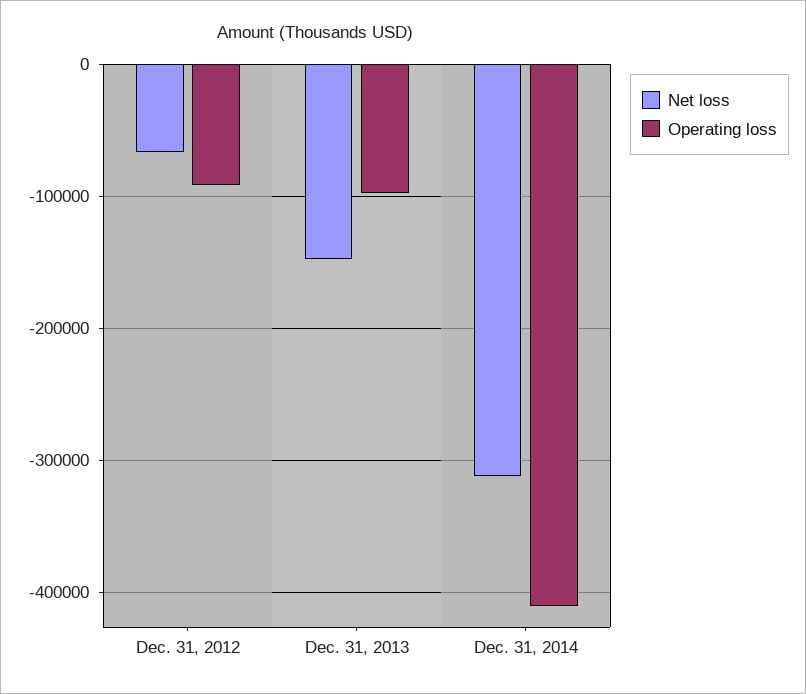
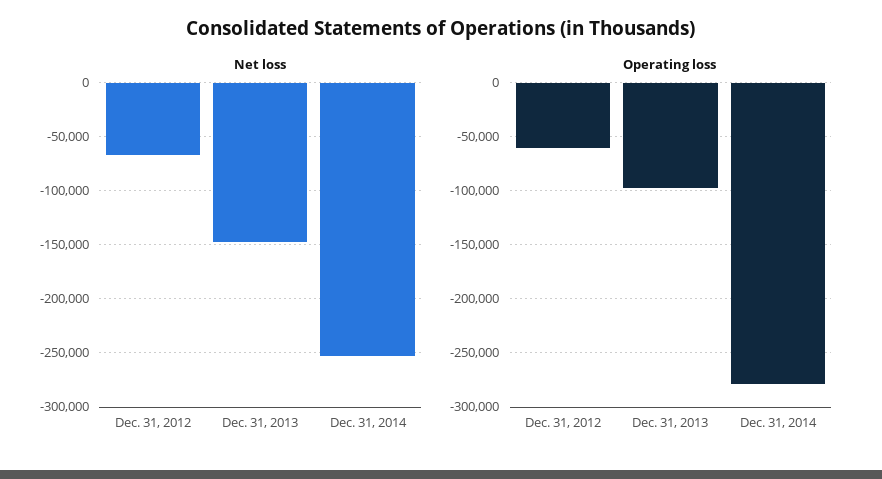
Operating loss, Dec. 31, 2012: -90000 -> -60000
Net loss, Dec. 31, 2014: -310000 -> -250000
Operating loss, Dec. 31, 2014: -410000 -> -280000

